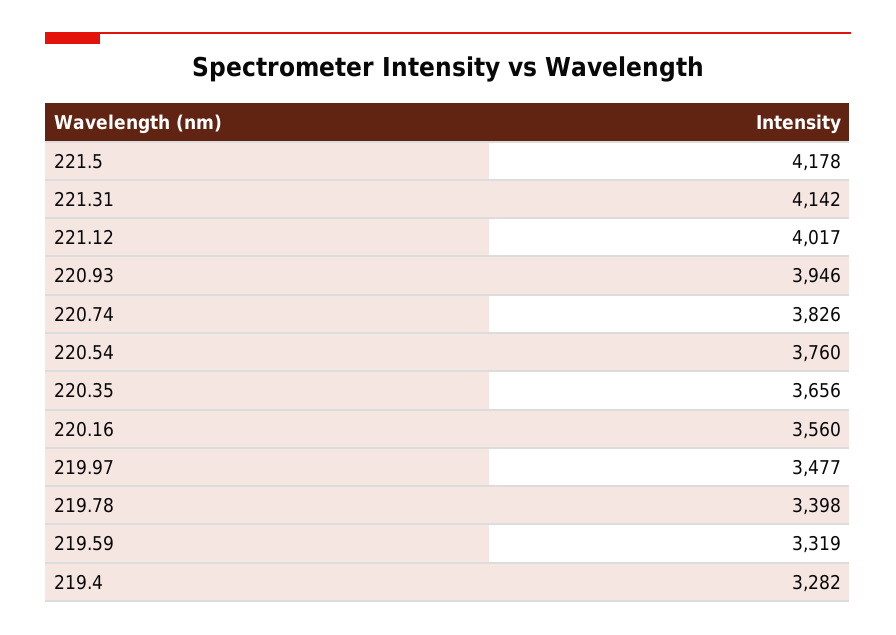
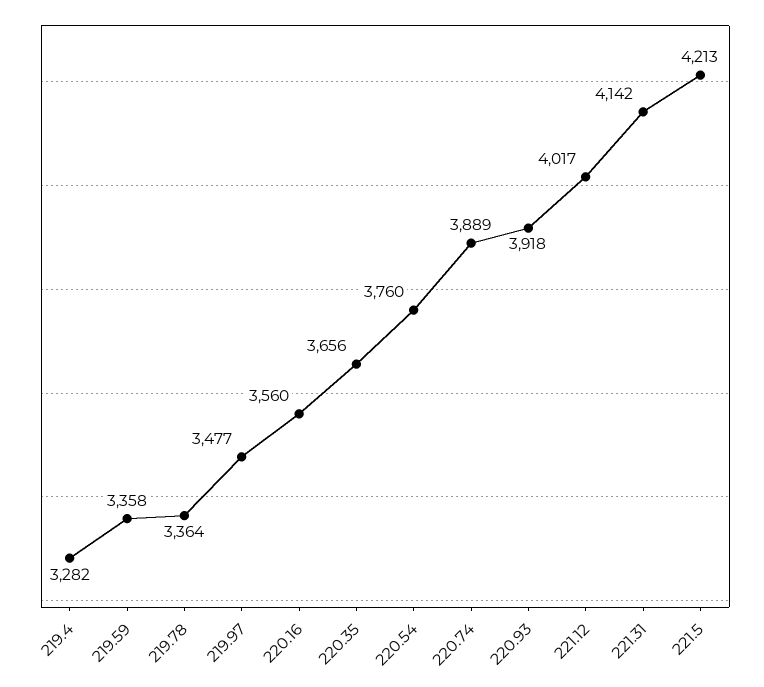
221.5: 4178 -> 4213
220.93: 3946 -> 3918
220.74: 3826 -> 3889
219.78: 3398 -> 3364
219.59: 3319 -> 3358

